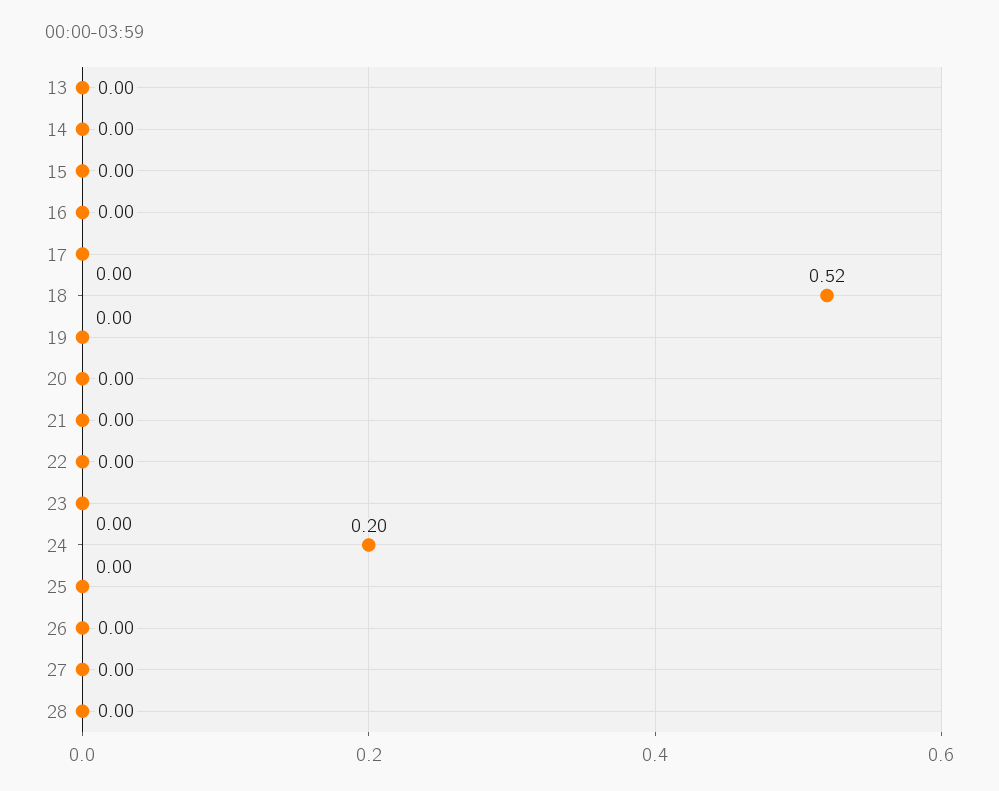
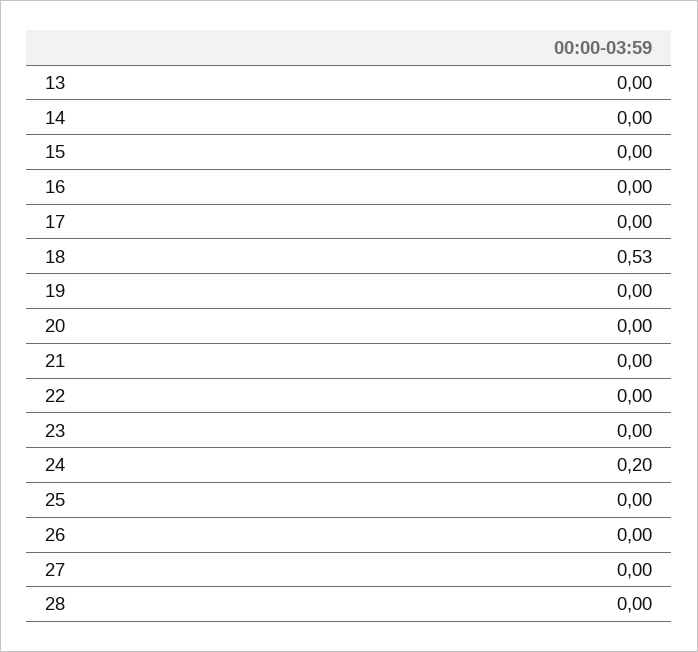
18: 0.52 -> 0.53

